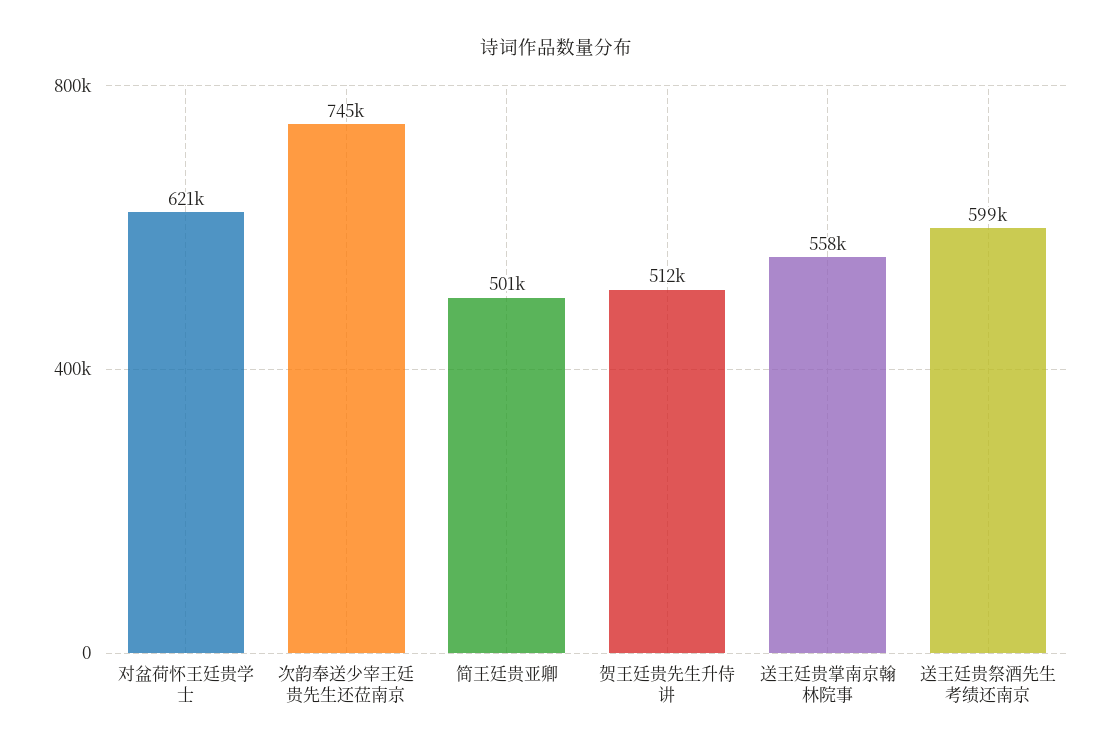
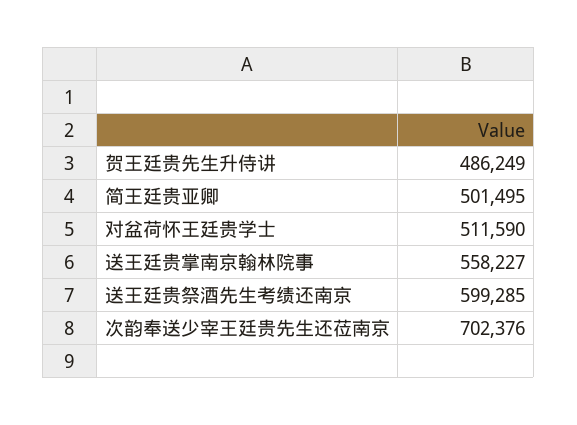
对盆荷怀王廷贵学士: 621000 -> 511590
次韵奉送少宰王廷贵先生还莅南京: 745000 -> 702376
贺王廷贵先生升侍讲: 512000 -> 486249

